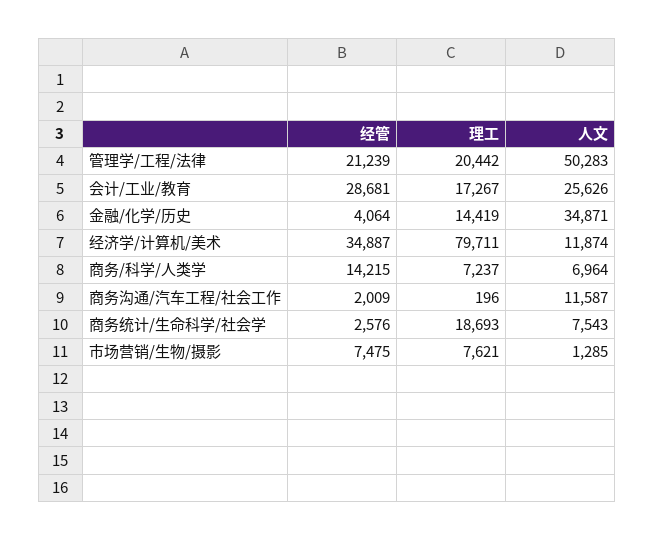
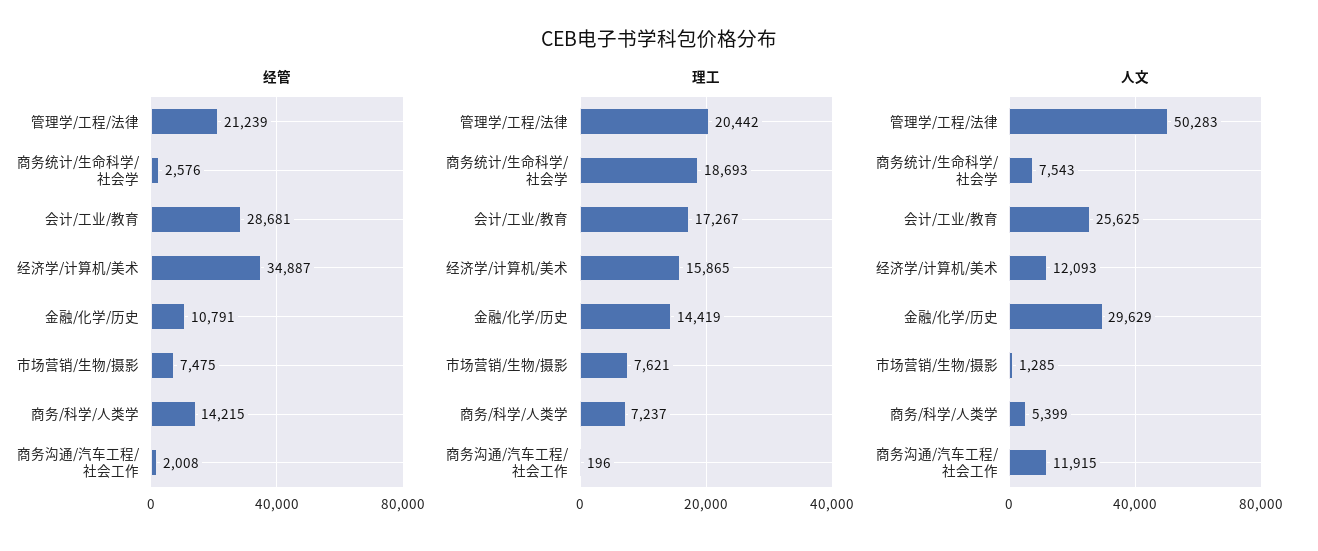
人文, 会计/工业/教育: 25626 -> 25625
经管, 金融/化学/历史: 4064 -> 10791
人文, 金融/化学/历史: 34871 -> 29629
理工, 经济学/计算机/美术: 79711 -> 15865
人文, 经济学/计算机/美术: 11874 -> 12093
人文, 商务/科学/人类学: 6964 -> 5399
经管, 商务沟通/汽车工程/社会工作: 2009 -> 2008
人文, 商务沟通/汽车工程/社会工作: 11587 -> 11915

